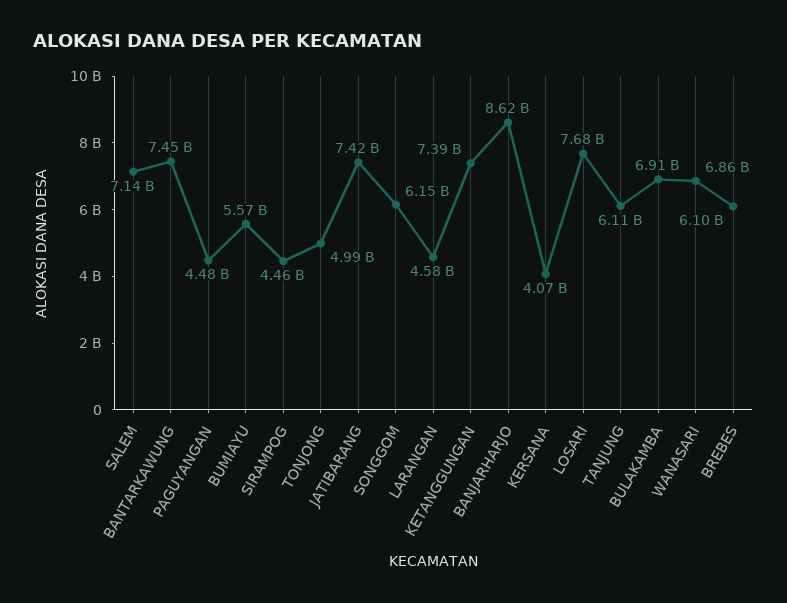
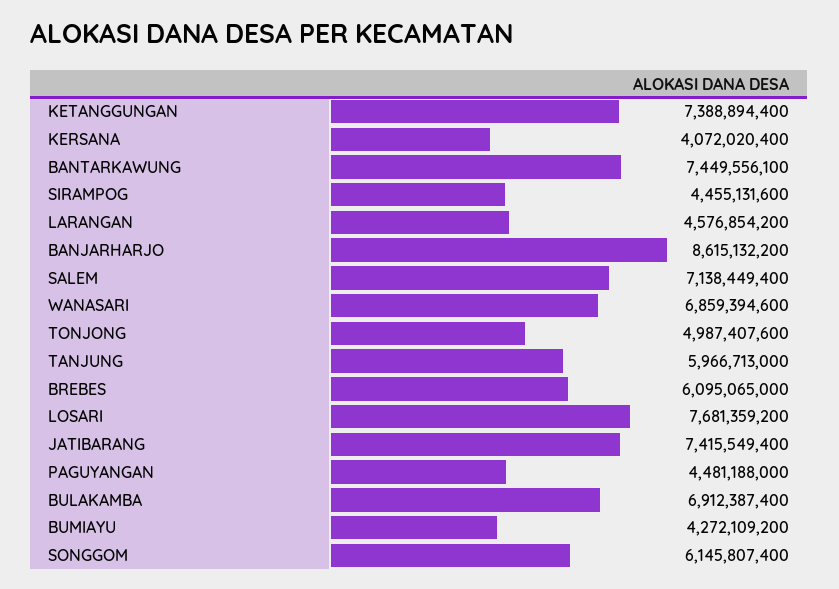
BUMIAYU: 5570000000 -> 4272109200
TANJUNG: 6110000000 -> 5966713000

